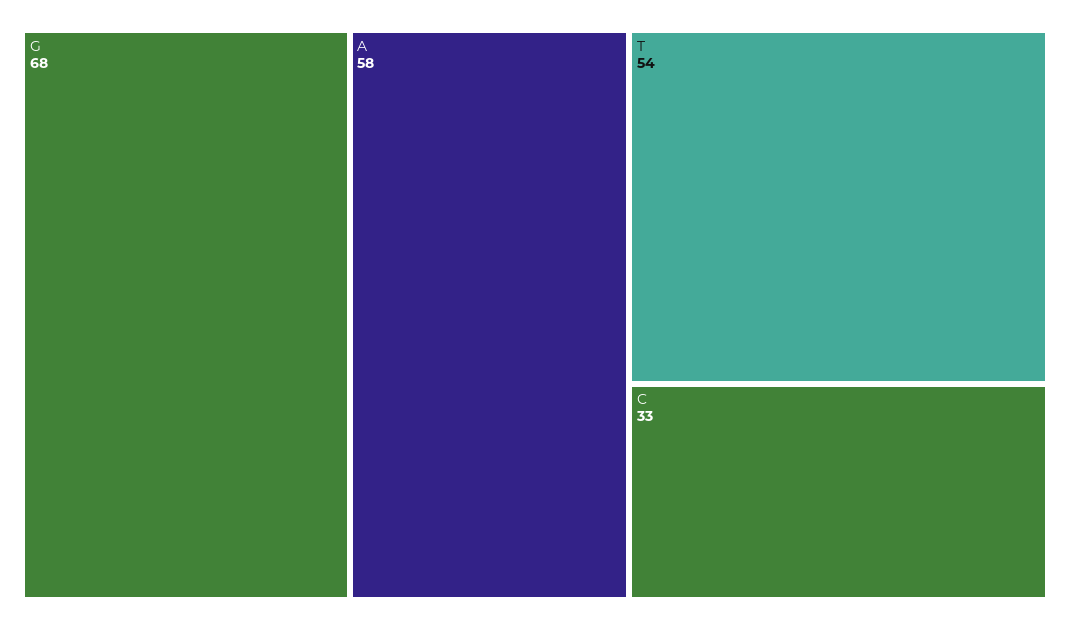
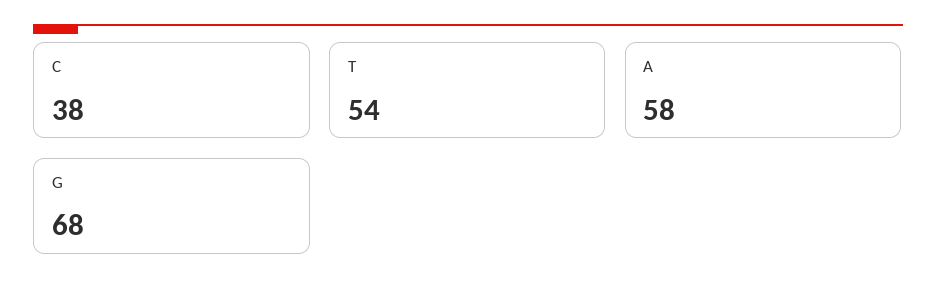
C: 33 -> 38

